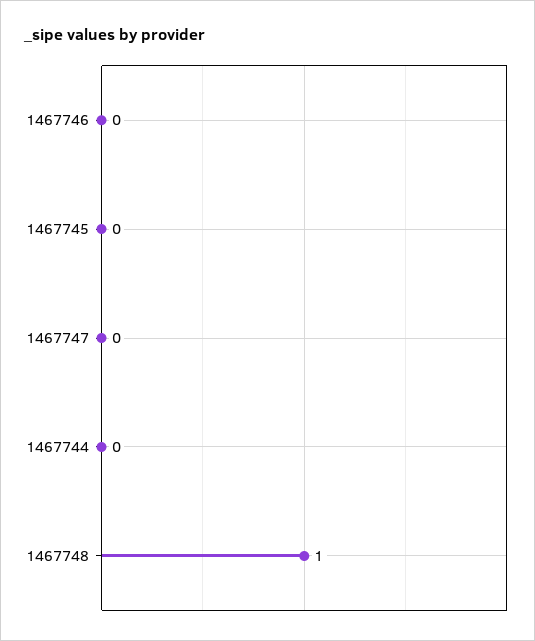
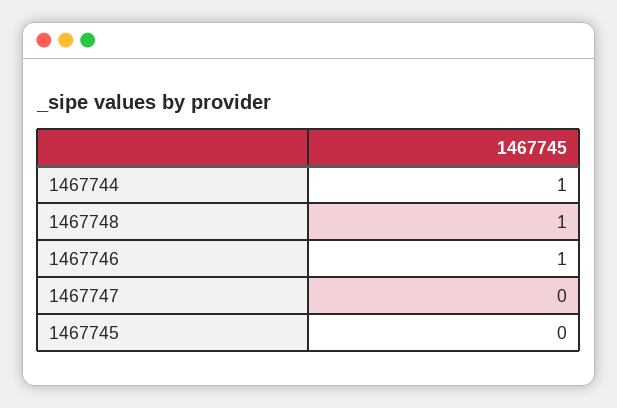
1467746: 0 -> 1
1467744: 0 -> 1

